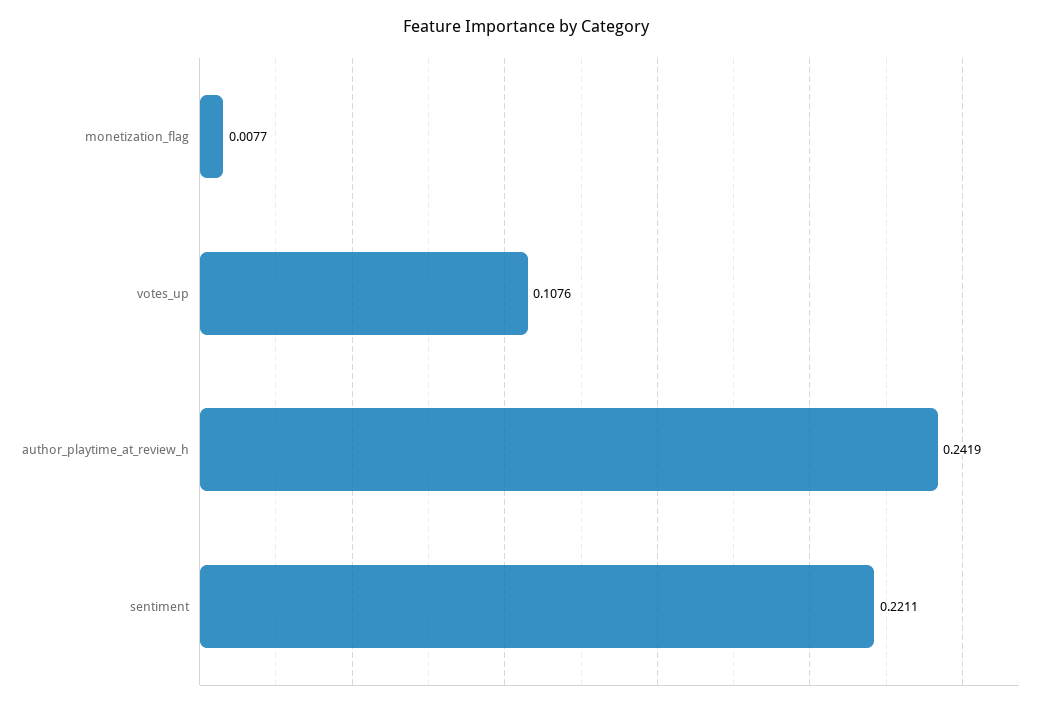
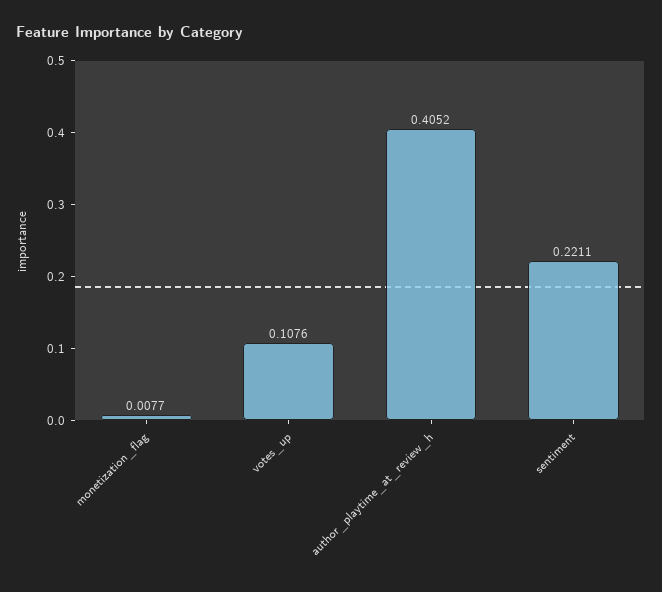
author_playtime_at_review_h: 0.2419 -> 0.4052

